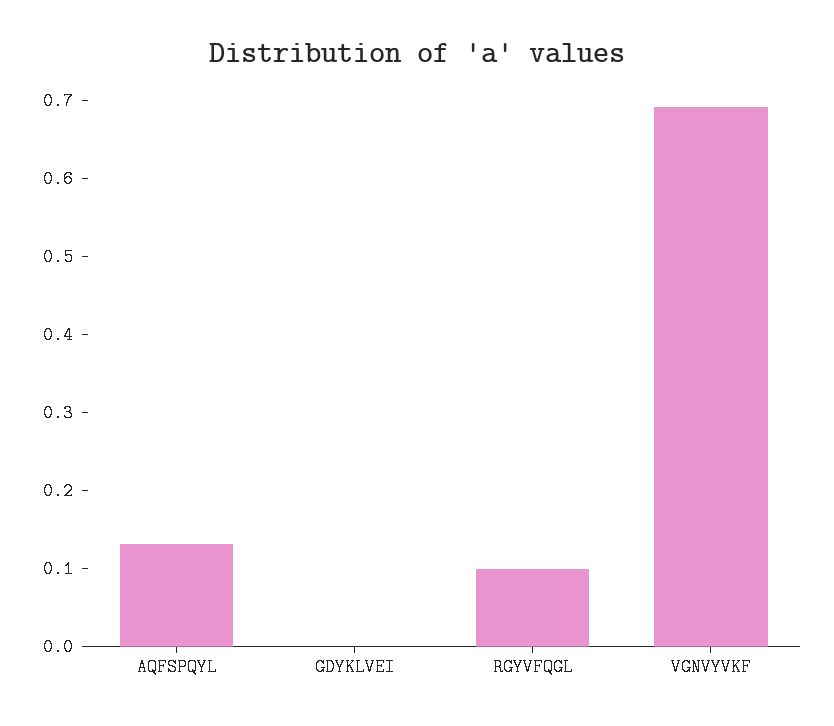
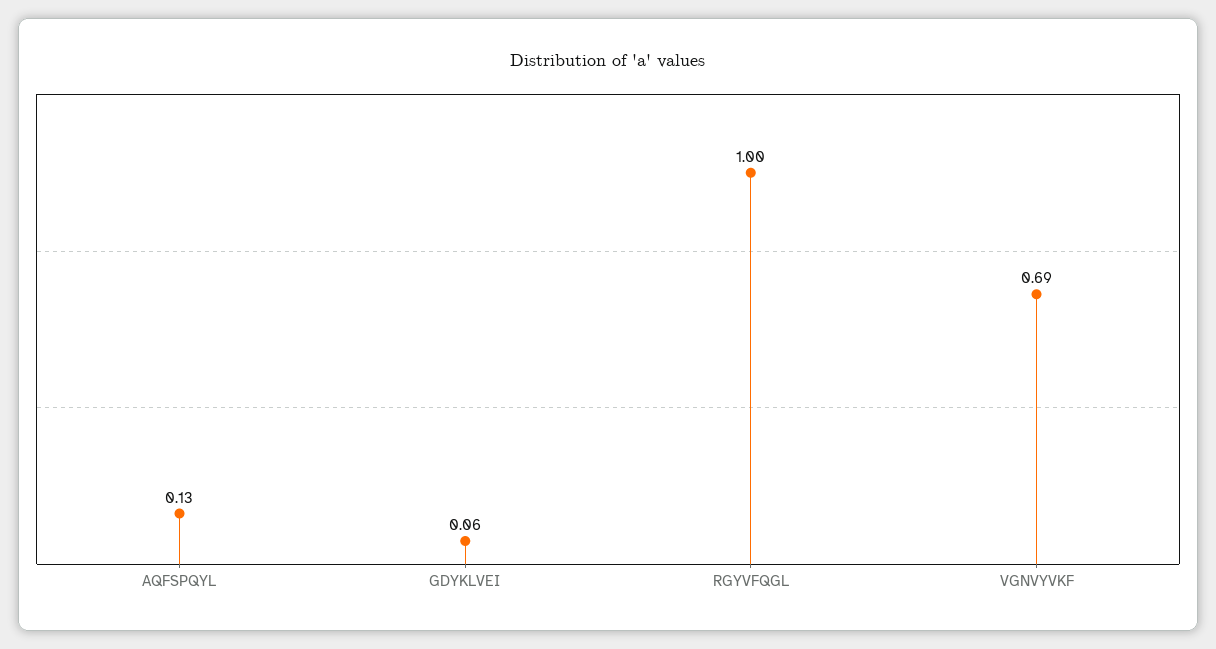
GDYKLVEI: 0 -> 0.06
RGYVFQGL: 0.1 -> 1

